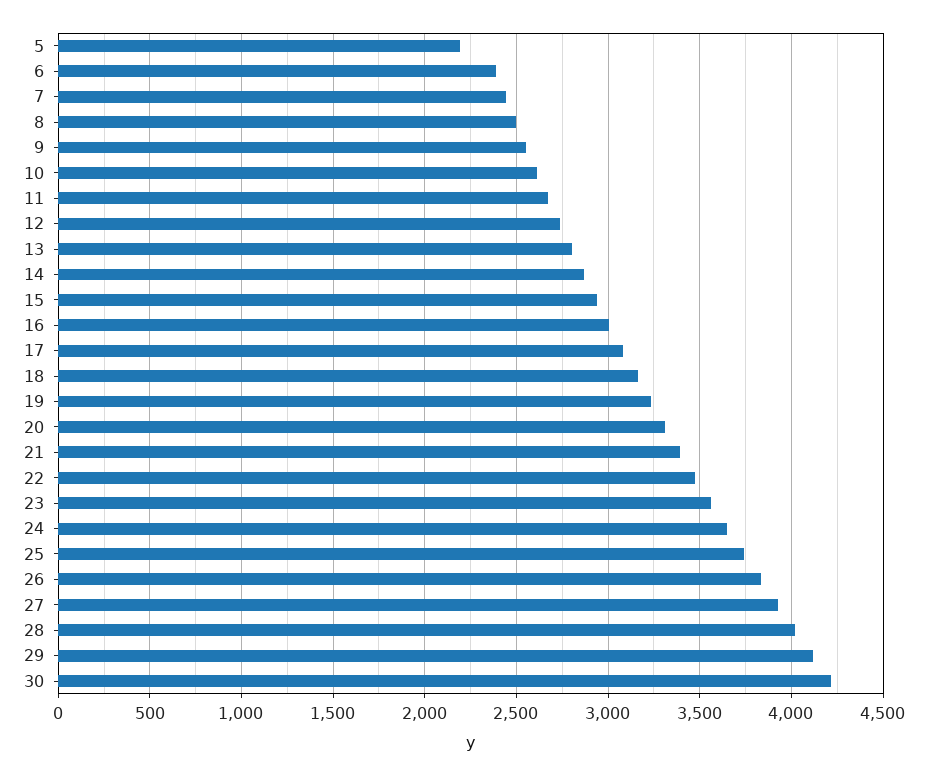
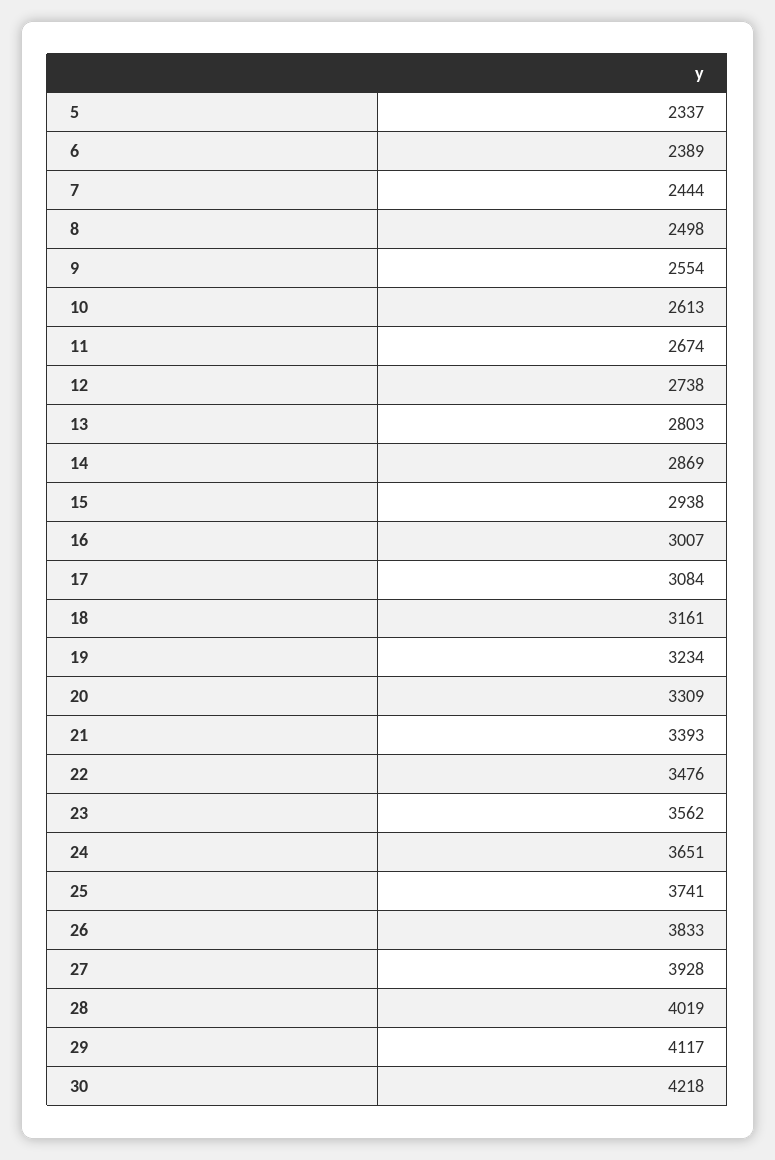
5: 2200 -> 2337

